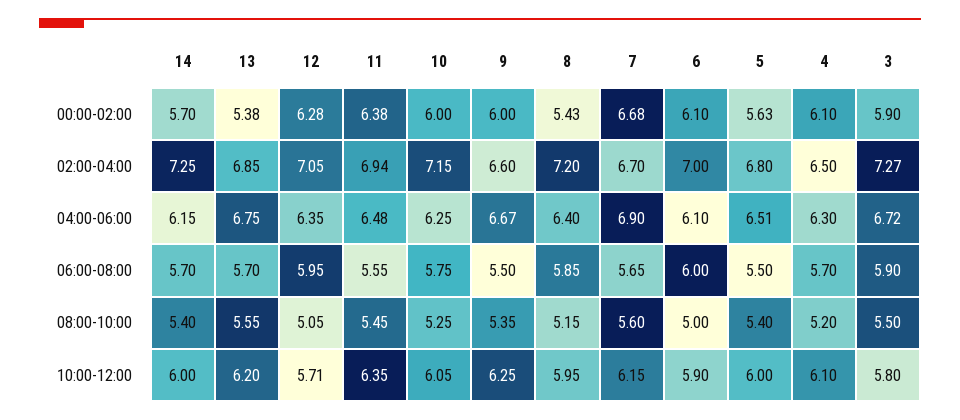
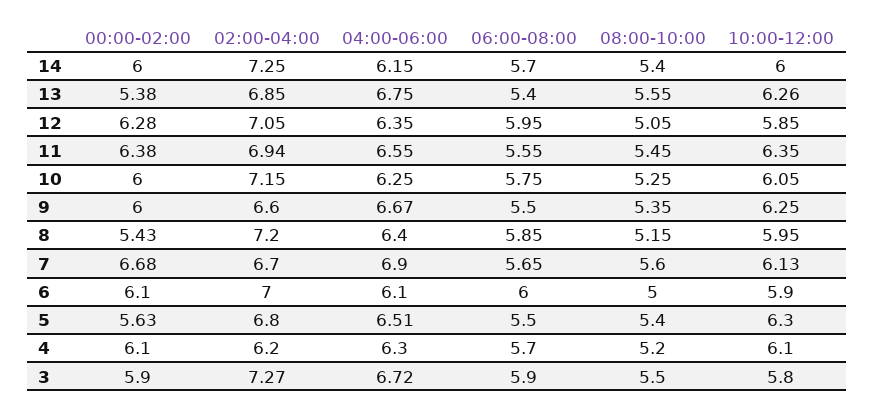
14, 00:00-02:00: 5.7 -> 6
4, 02:00-04:00: 6.5 -> 6.2
11, 04:00-06:00: 6.48 -> 6.55
13, 06:00-08:00: 5.7 -> 5.4
13, 10:00-12:00: 6.2 -> 6.26
12, 10:00-12:00: 5.71 -> 5.85
7, 10:00-12:00: 6.15 -> 6.13
5, 10:00-12:00: 6 -> 6.3

